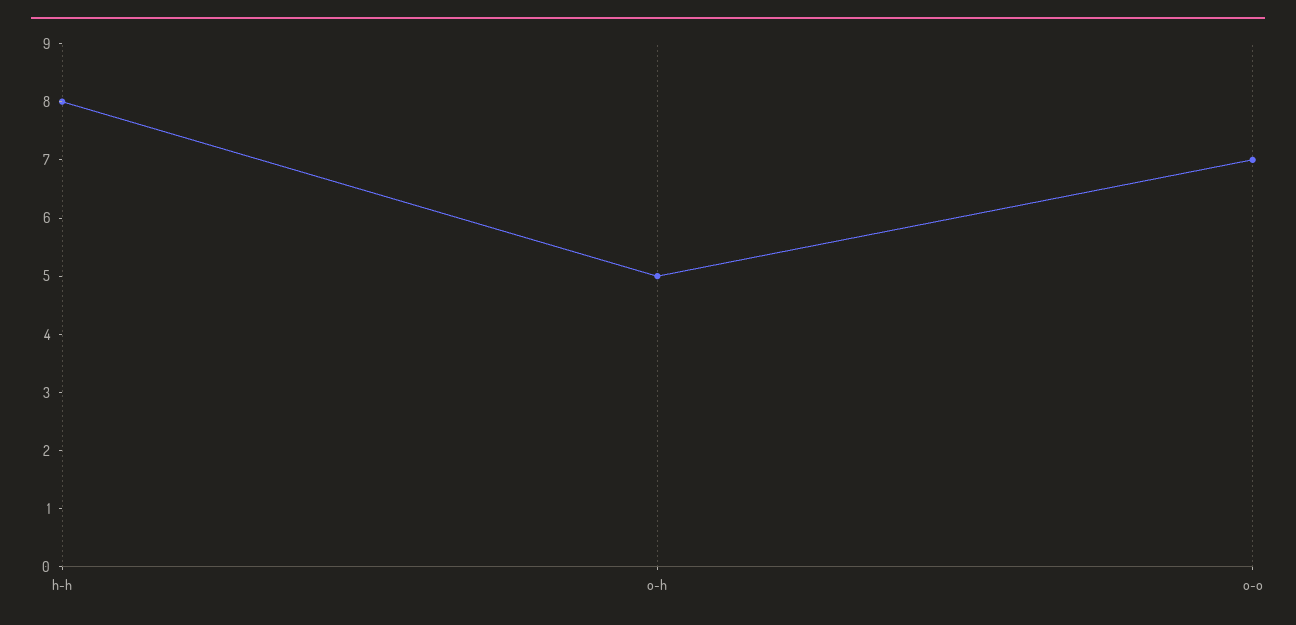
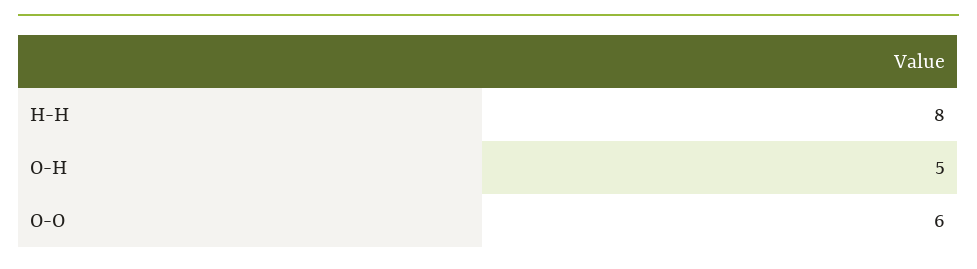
o-o: 7 -> 6

